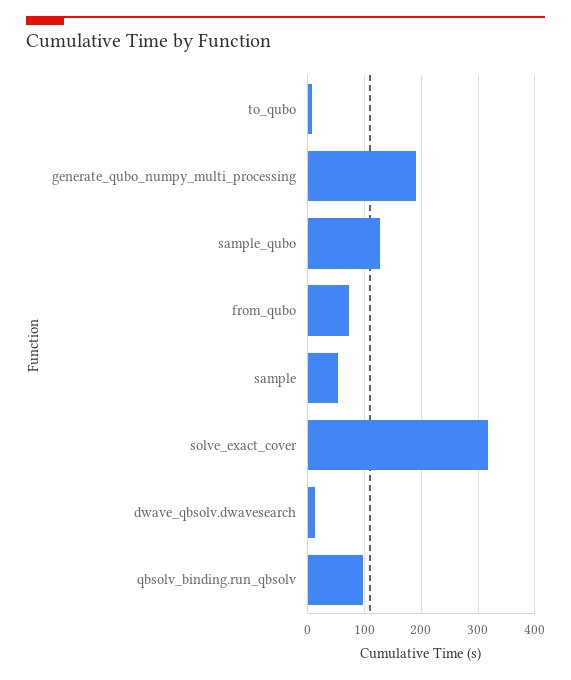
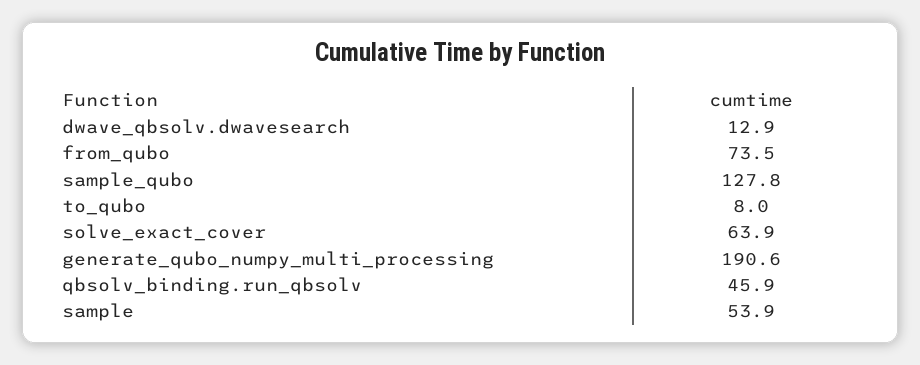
solve_exact_cover: 320 -> 63.9
qbsolv_binding.run_qbsolv: 100 -> 45.9

